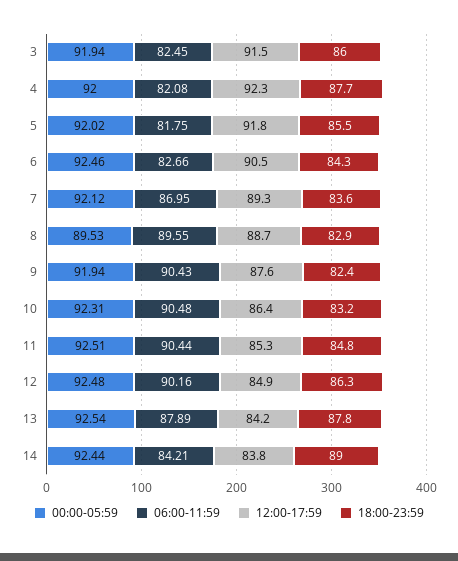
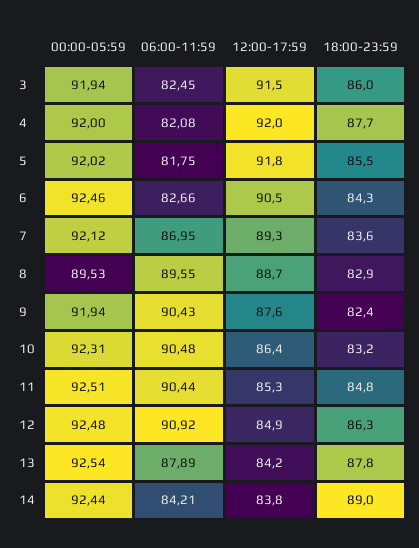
12:00-17:59, 4: 92.3 -> 92
06:00-11:59, 12: 90.16 -> 90.92

